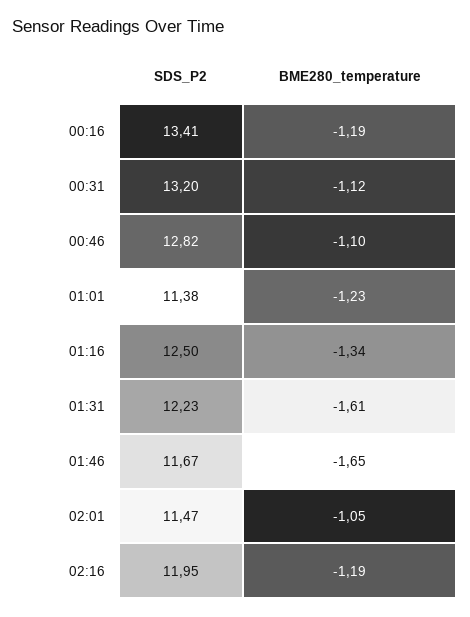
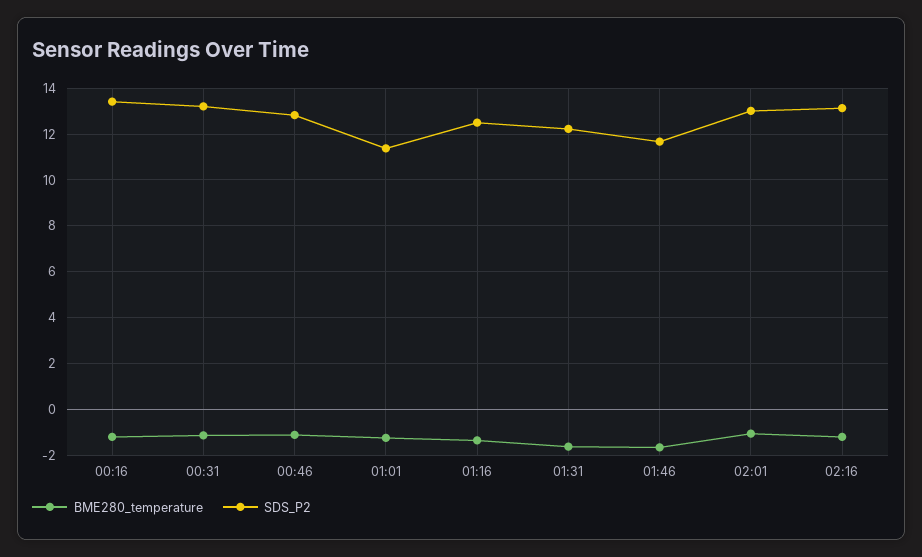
SDS_P2, 02:01: 11.47 -> 13
SDS_P2, 02:16: 11.95 -> 13

